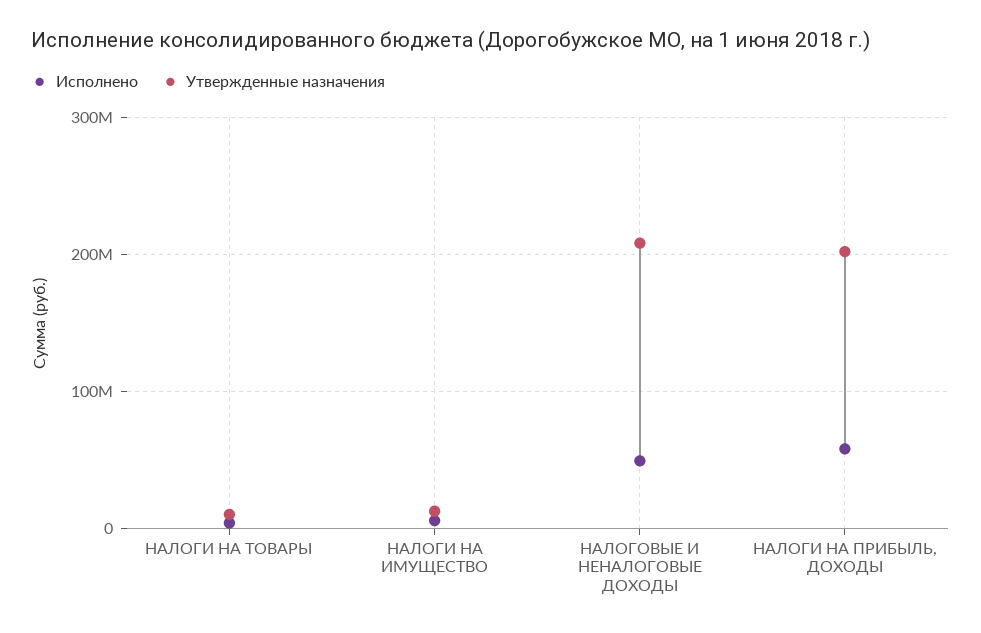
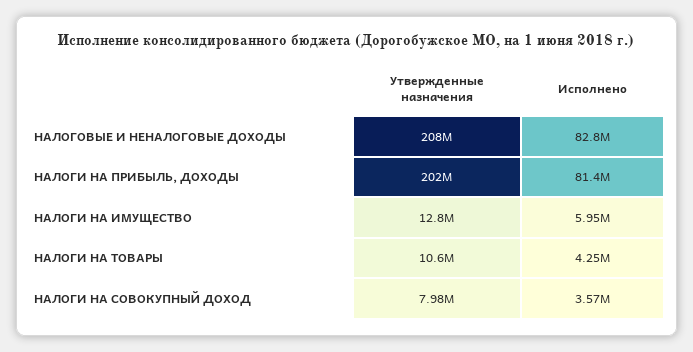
Исполнено, НАЛОГОВЫЕ И НЕНАЛОГОВЫЕ ДОХОДЫ: 50000000 -> 82800000
Исполнено, НАЛОГИ НА ПРИБЫЛЬ, ДОХОДЫ: 60000000 -> 81400000
Утвержденные назначения, НАЛОГИ НА СОВОКУПНЫЙ ДОХОД: none -> 7980000
Исполнено, НАЛОГИ НА СОВОКУПНЫЙ ДОХОД: none -> 3570000

